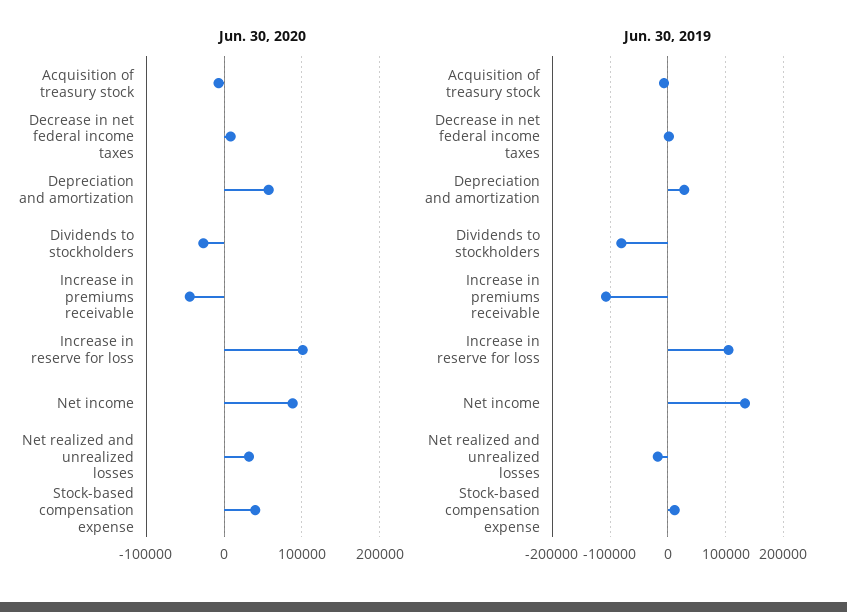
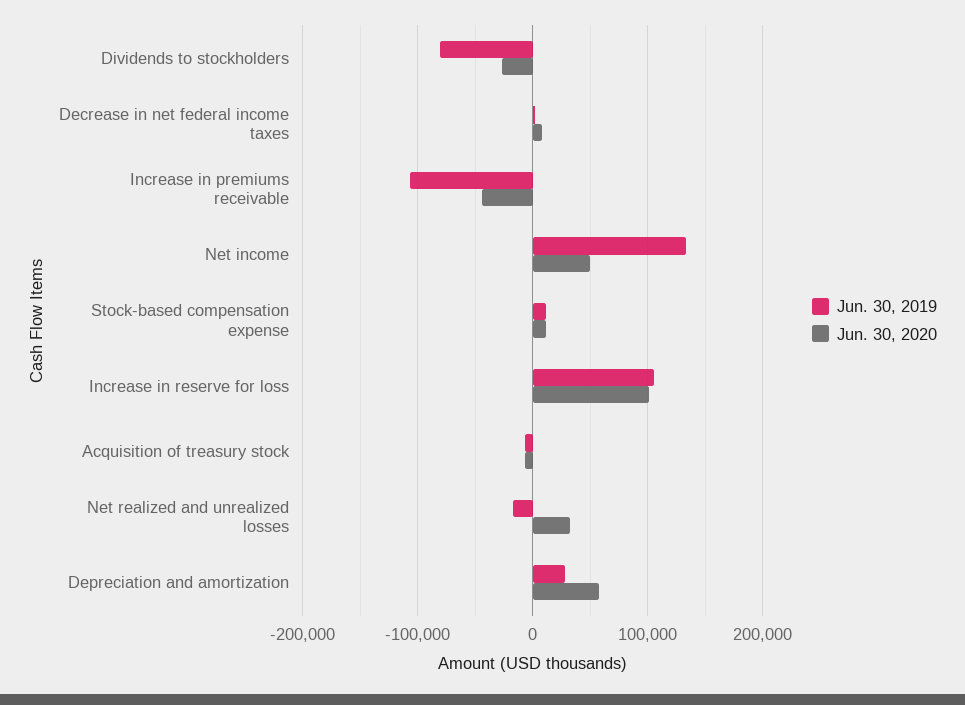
Jun. 30, 2020, Net income: 90000 -> 50000
Jun. 30, 2020, Stock-based compensation expense: 40000 -> 10000

